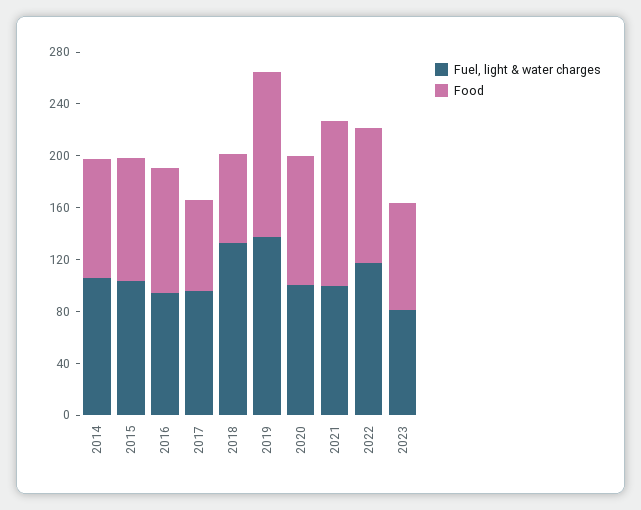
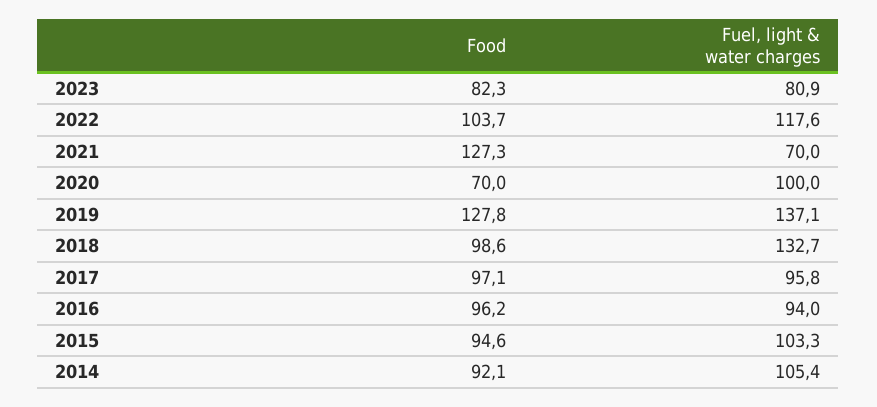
Food, 2017: 70 -> 97.1
Food, 2018: 70 -> 98.6
Food, 2020: 100 -> 70
Fuel, light & water charges, 2021: 100 -> 70

